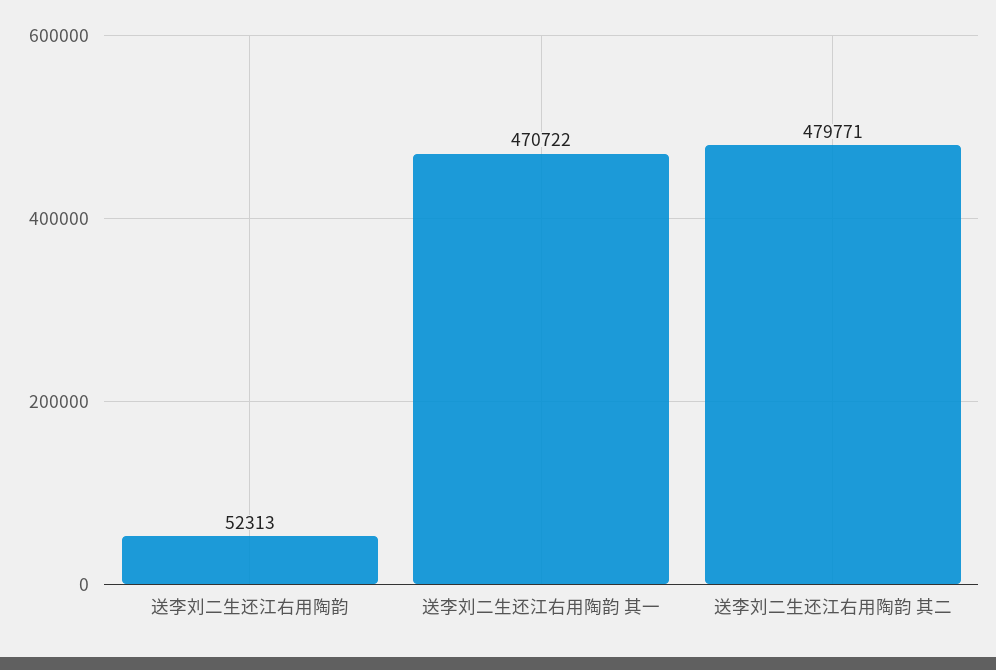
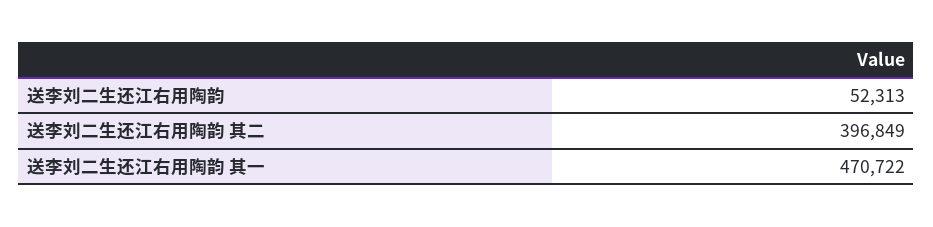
送李刘二生还江右用陶韵 其二: 479771 -> 396849

